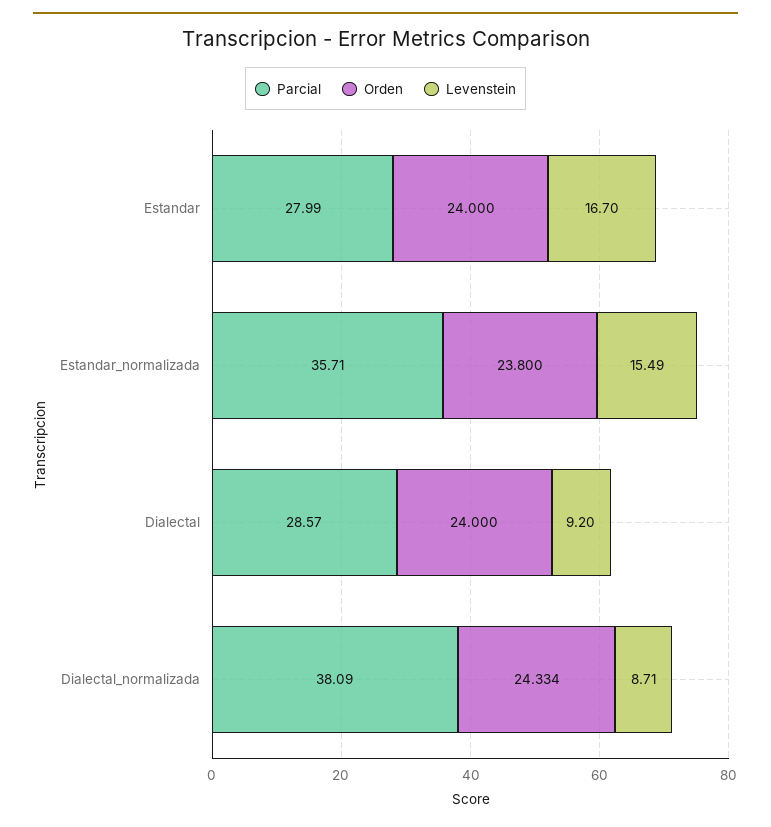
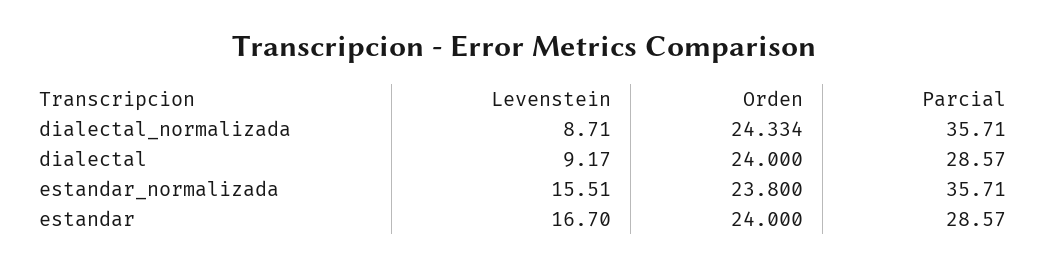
Parcial, Estandar: 27.99 -> 28.57
Levenstein, Estandar_normalizada: 15.49 -> 15.51
Levenstein, Dialectal: 9.2 -> 9.17
Parcial, Dialectal_normalizada: 38.09 -> 35.71

